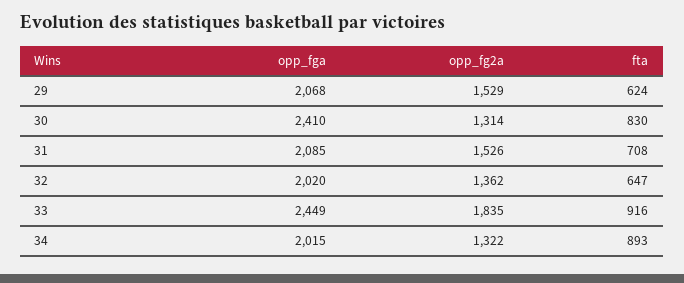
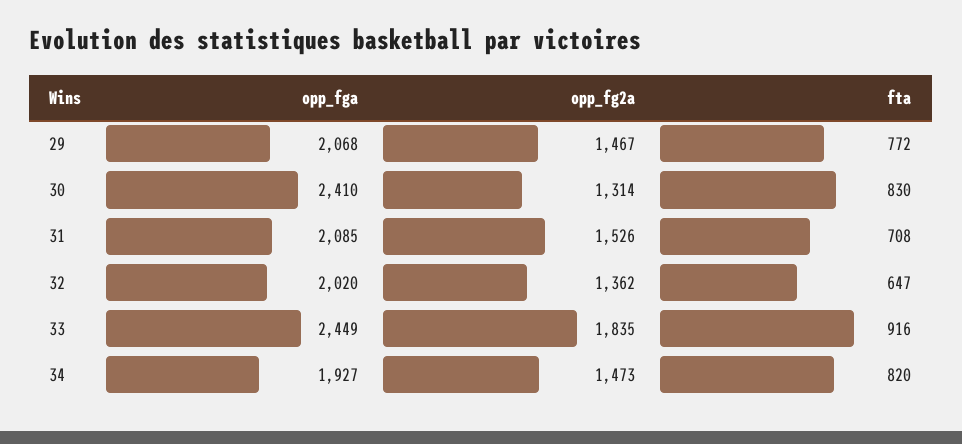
opp_fg2a, 29: 1529 -> 1467
fta, 29: 624 -> 772
opp_fga, 34: 2015 -> 1927
opp_fg2a, 34: 1322 -> 1473
fta, 34: 893 -> 820

